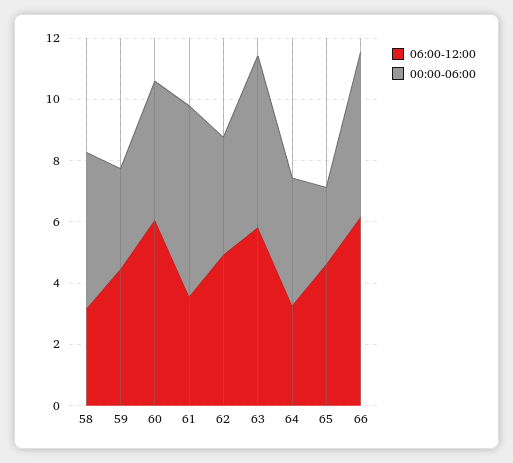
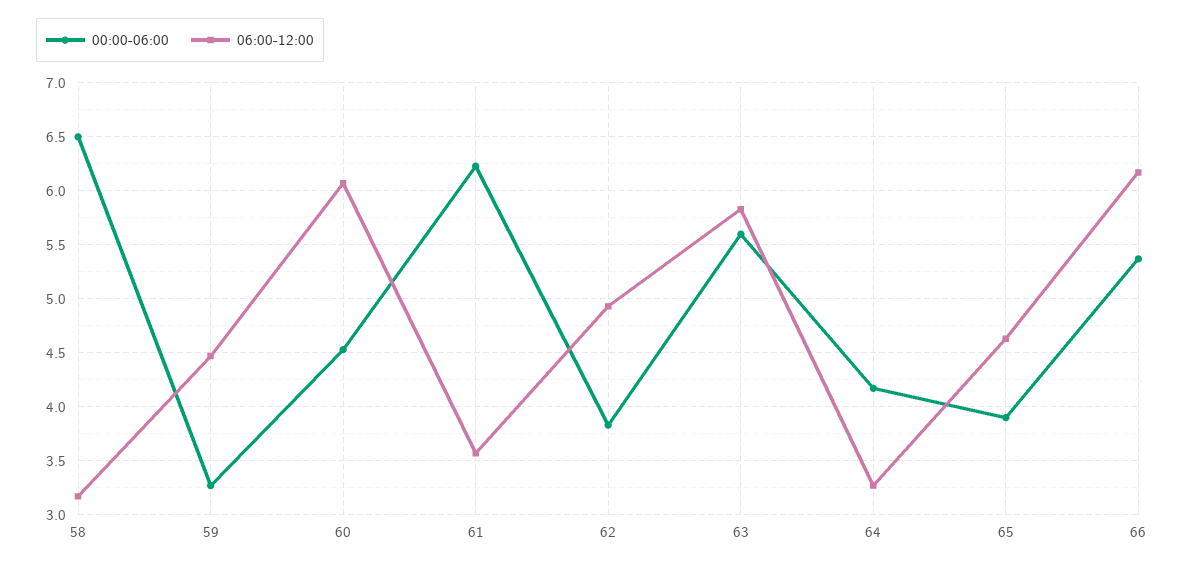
00:00-06:00, 58: 5 -> 6.5
00:00-06:00, 65: 2.5 -> 3.9

